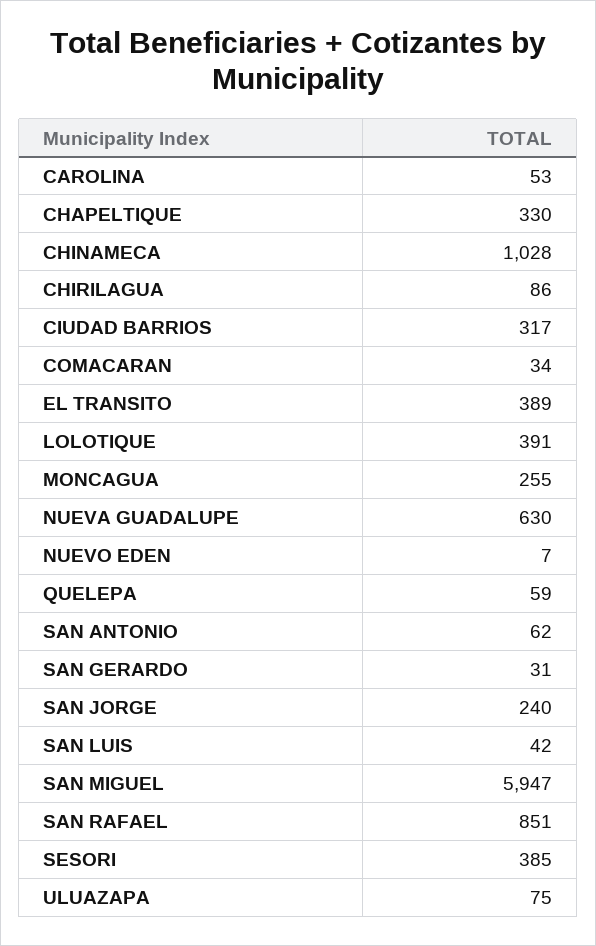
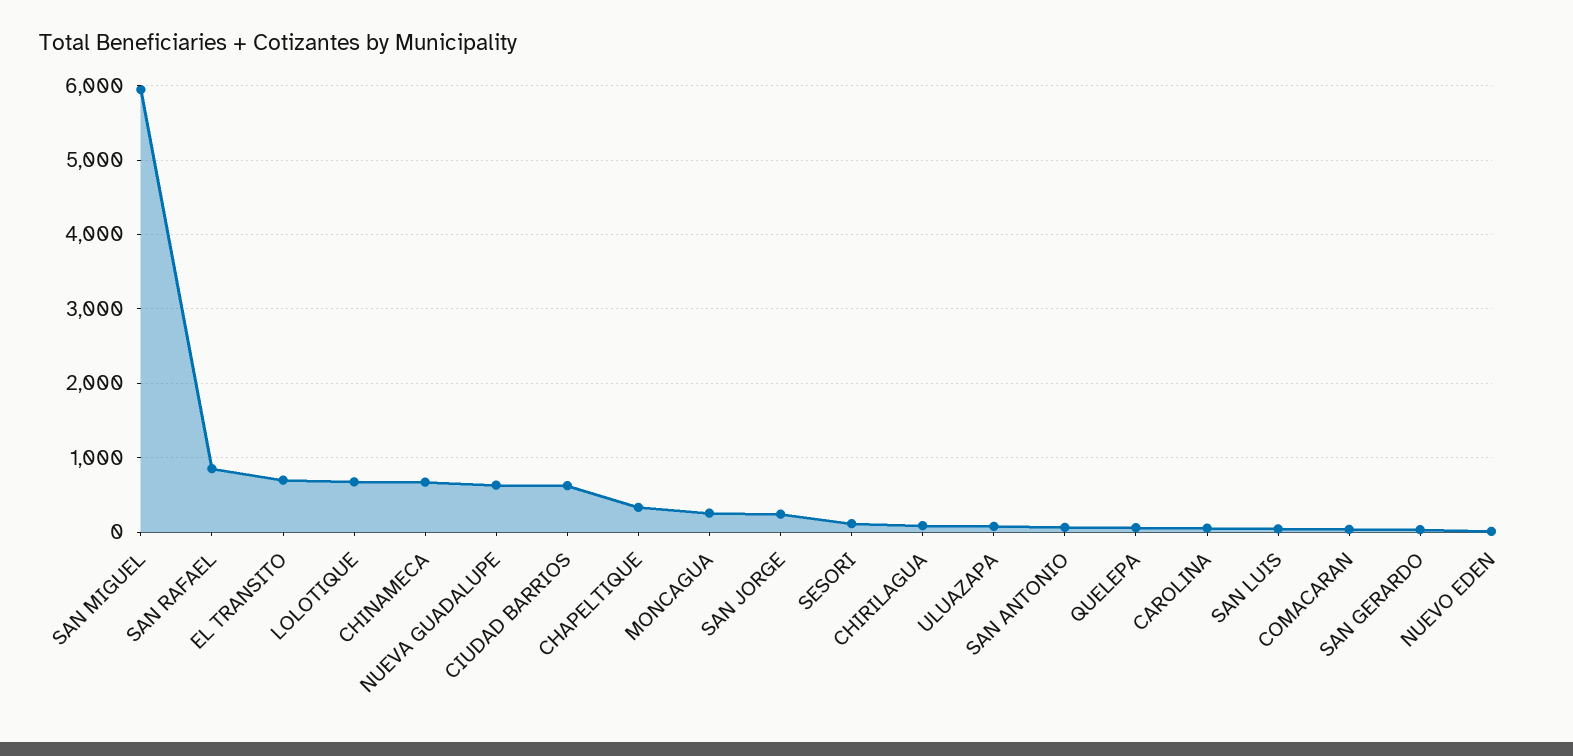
CHINAMECA: 1028 -> 700
CIUDAD BARRIOS: 317 -> 600
EL TRANSITO: 389 -> 700
LOLOTIQUE: 391 -> 700
SESORI: 385 -> 100

